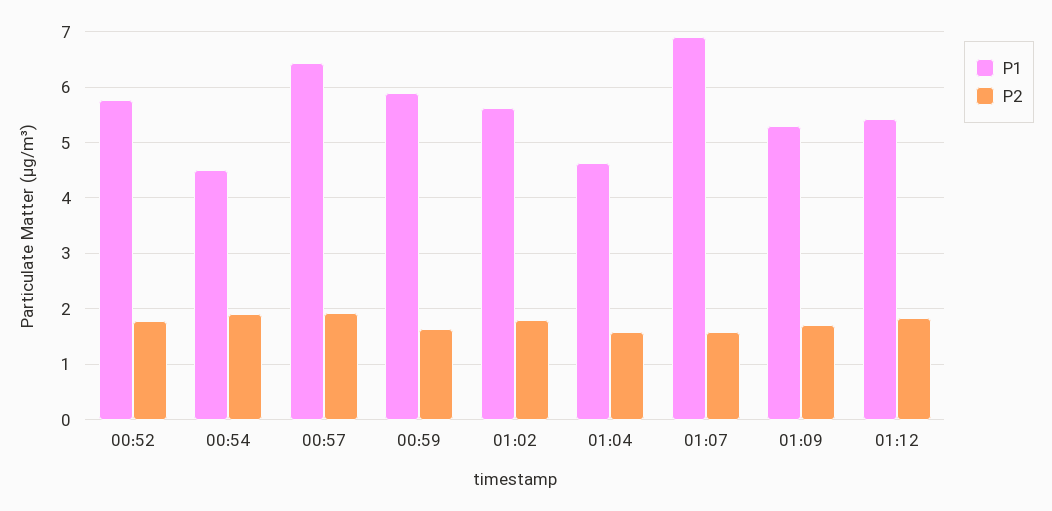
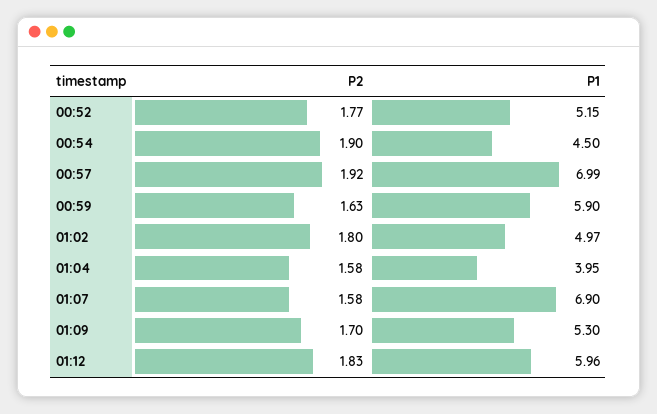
P1, 00:52: 5.8 -> 5.15
P1, 00:57: 6.4 -> 6.99
P1, 01:02: 5.6 -> 4.97
P1, 01:04: 4.6 -> 3.95
P1, 01:12: 5.4 -> 5.96

